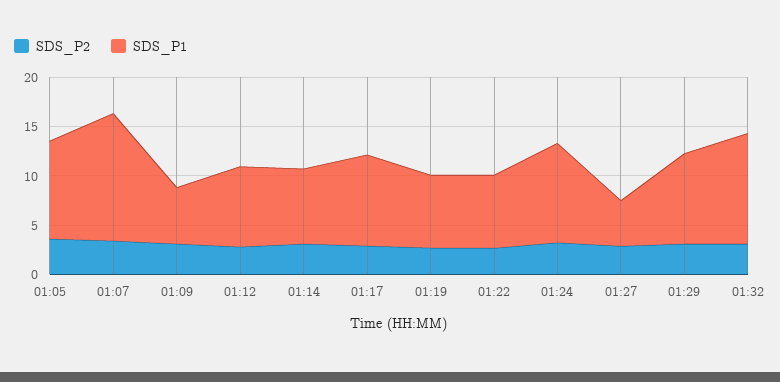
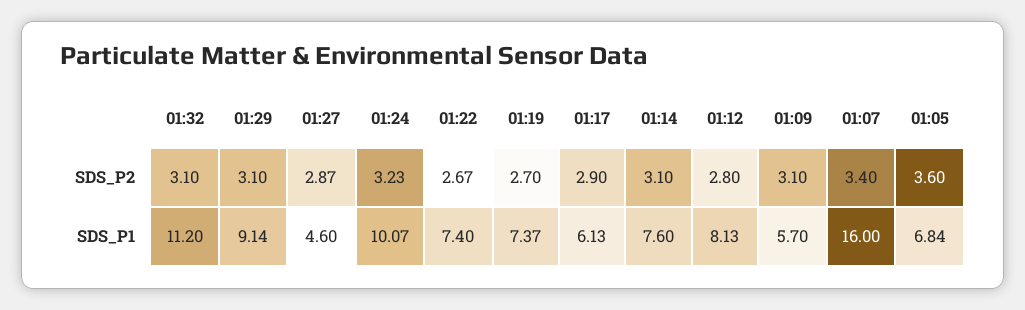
SDS_P1, 01:05: 10 -> 6.84
SDS_P1, 01:07: 13 -> 16
SDS_P1, 01:17: 9 -> 6.13

